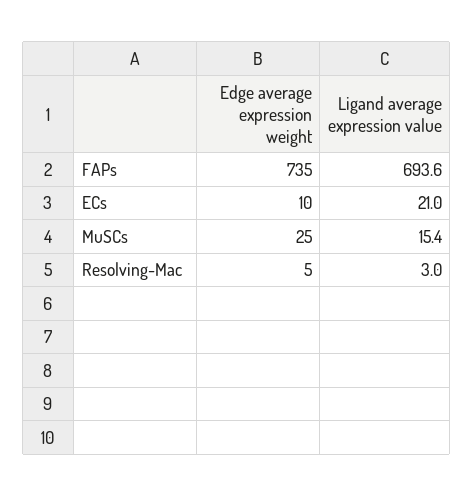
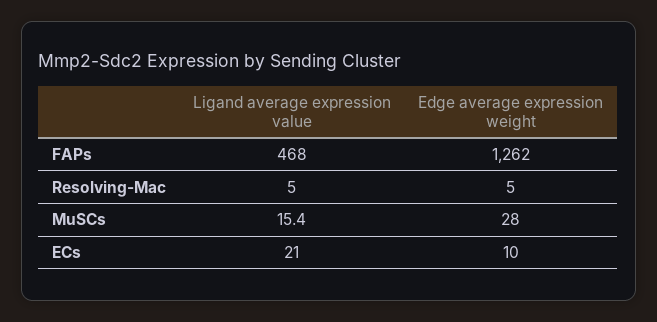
Edge average expression weight, FAPs: 735 -> 1262
Ligand average expression value, FAPs: 693.6 -> 468
Edge average expression weight, MuSCs: 25 -> 28
Ligand average expression value, Resolving-Mac: 3 -> 5

